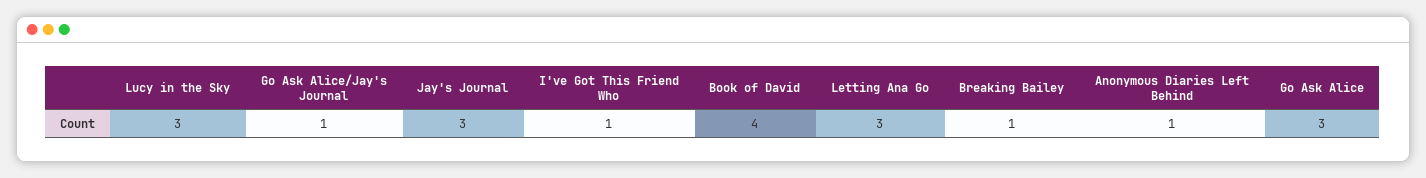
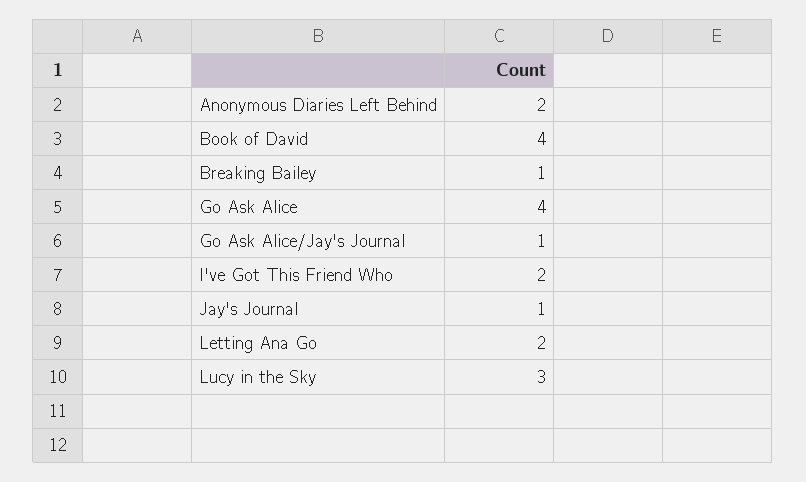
Jay's Journal: 3 -> 1
I've Got This Friend Who: 1 -> 2
Letting Ana Go: 3 -> 2
Anonymous Diaries Left Behind: 1 -> 2
Go Ask Alice: 3 -> 4

